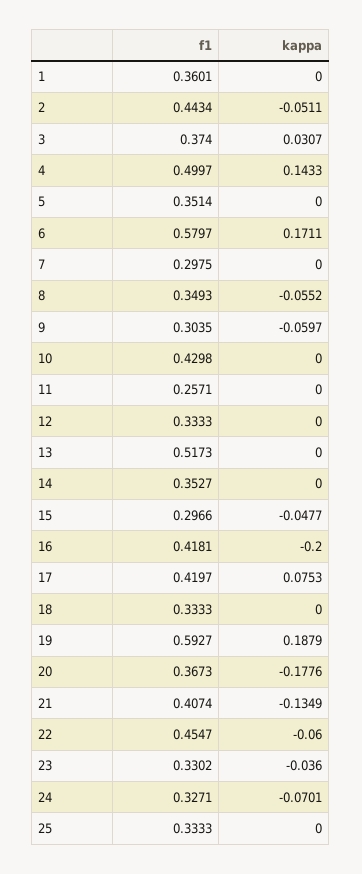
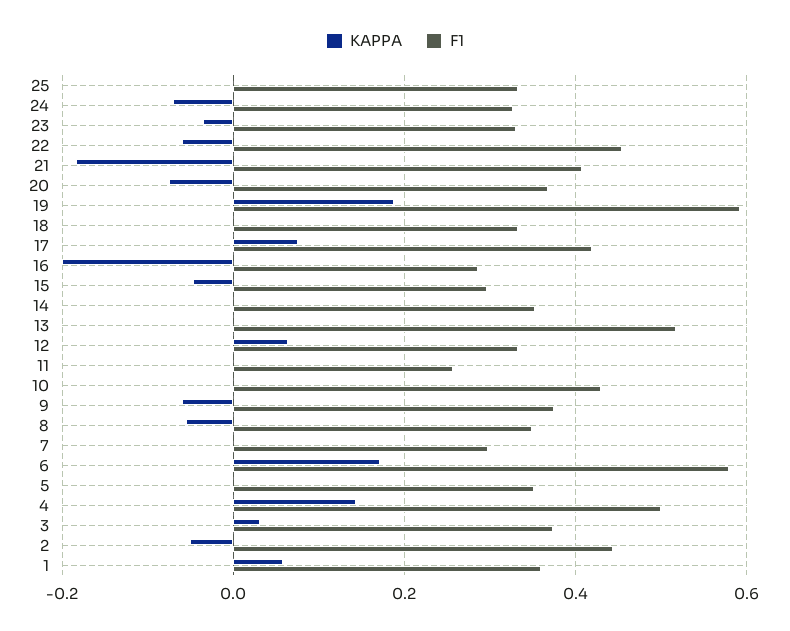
kappa, 1: 0 -> 0.06
f1, 9: 0.3035 -> 0.38
kappa, 12: 0 -> 0.06
f1, 16: 0.4181 -> 0.28
kappa, 20: -0.1776 -> -0.08
kappa, 21: -0.1349 -> -0.18

